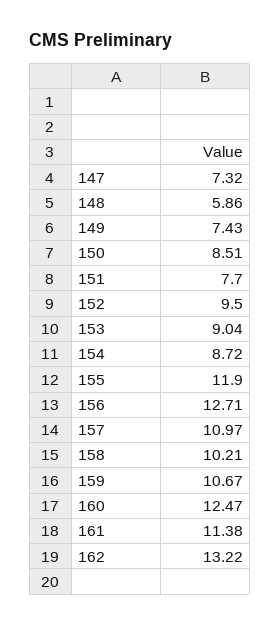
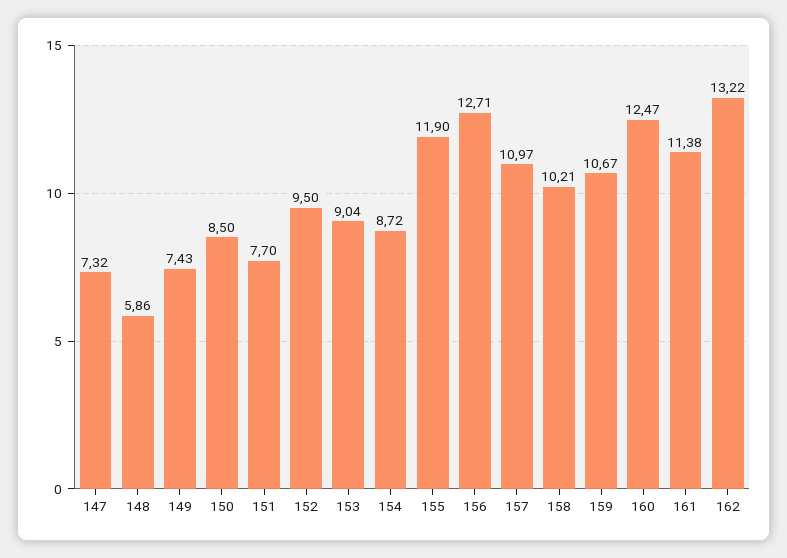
150: 8.51 -> 8.5

